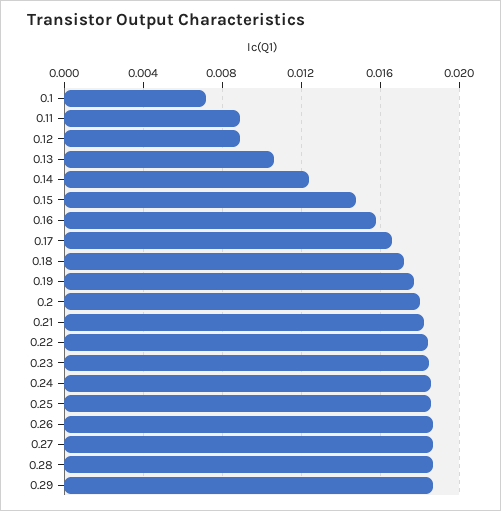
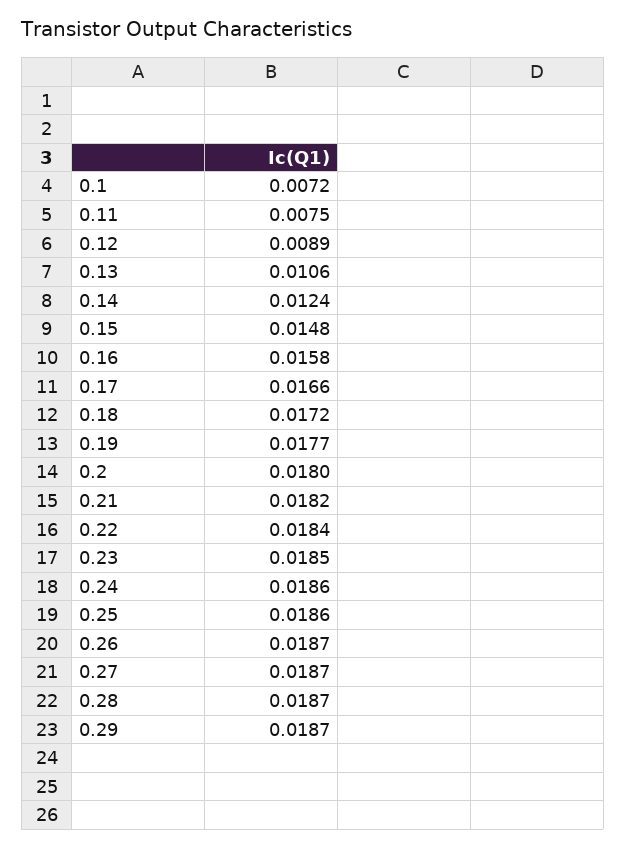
0.11: 0.009 -> 0.0075

